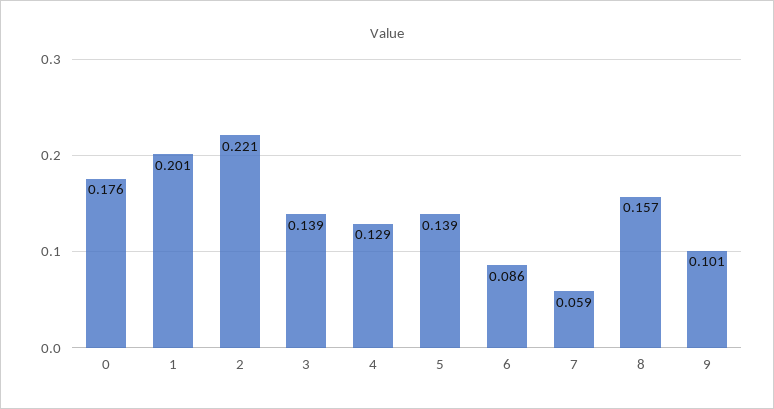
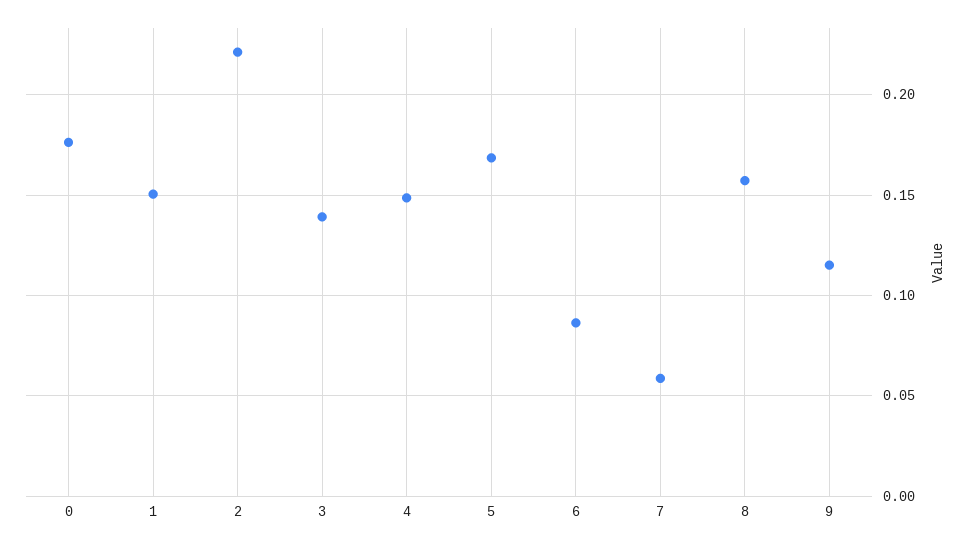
1: 0.201 -> 0.15
4: 0.129 -> 0.15
5: 0.139 -> 0.17
9: 0.101 -> 0.115

